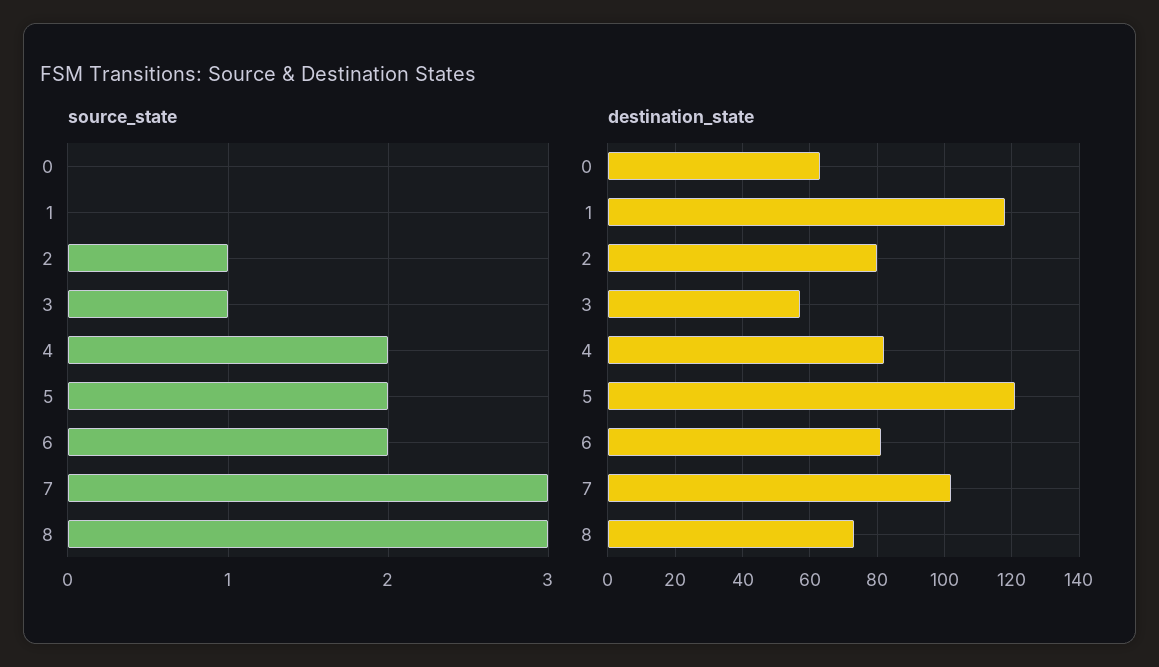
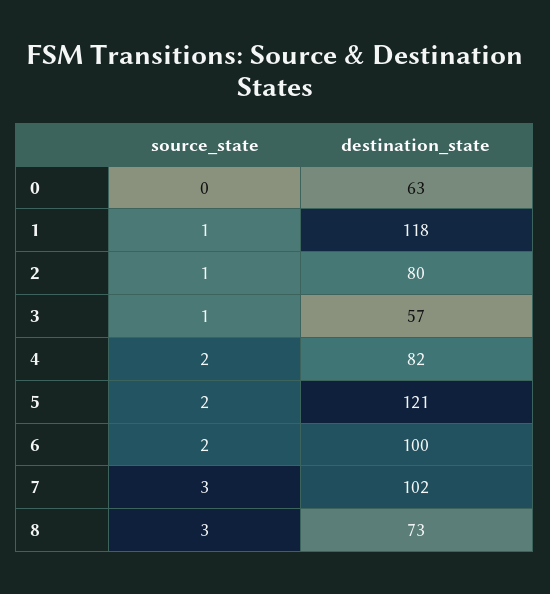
source_state, 1: 0 -> 1
destination_state, 6: 80 -> 100

